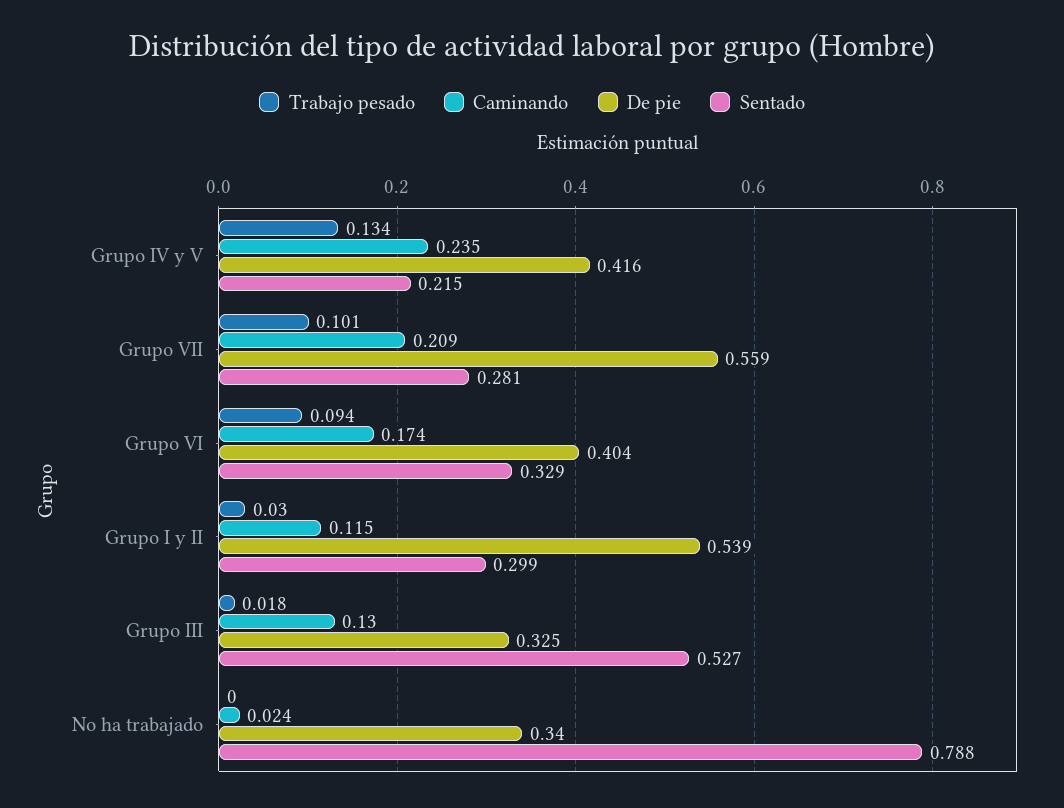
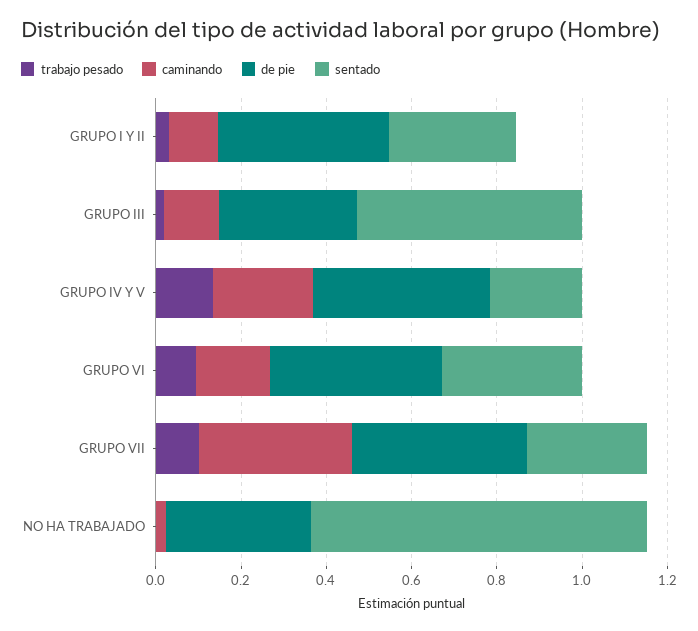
Caminando, Grupo VII: 0.209 -> 0.35
De pie, Grupo VII: 0.559 -> 0.4
De pie, Grupo I y II: 0.539 -> 0.4

